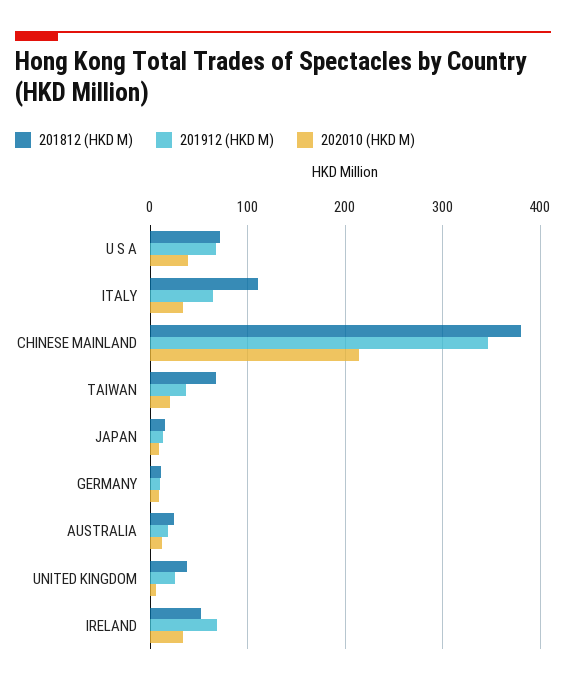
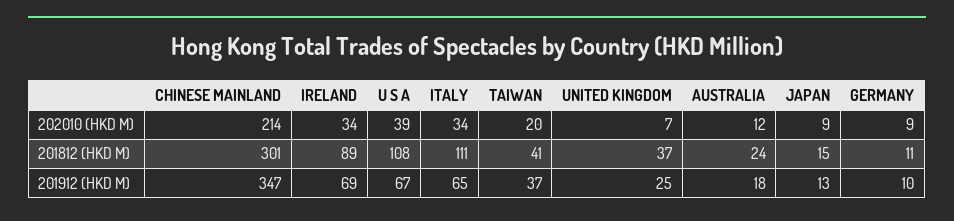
201812 (HKD M), U S A: 70 -> 108
201812 (HKD M), CHINESE MAINLAND: 380 -> 301
201812 (HKD M), TAIWAN: 70 -> 41
201812 (HKD M), IRELAND: 50 -> 89

